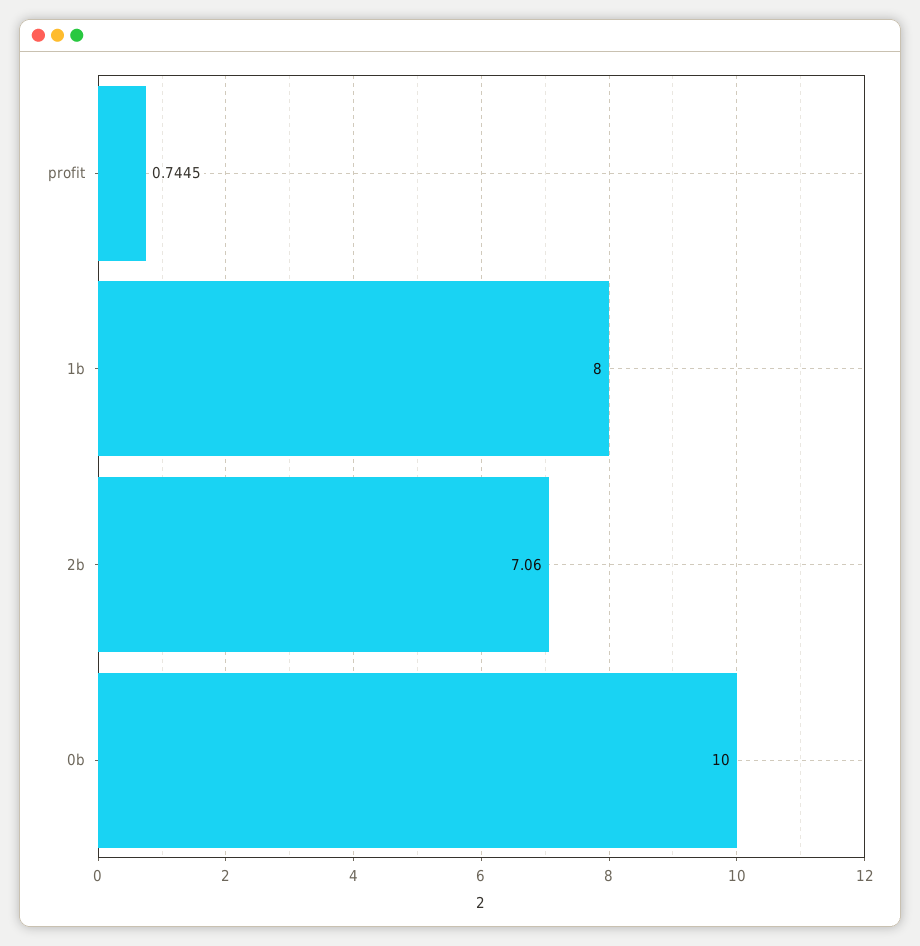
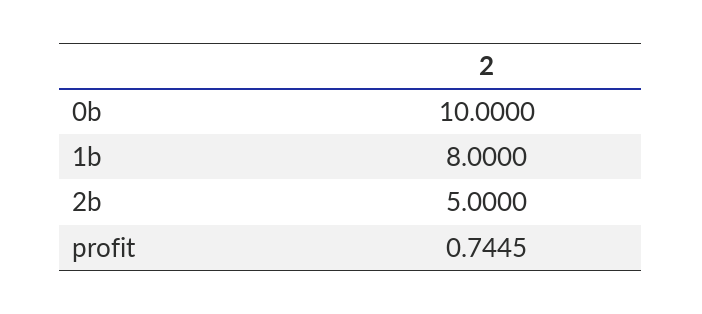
2b: 7.06 -> 5

